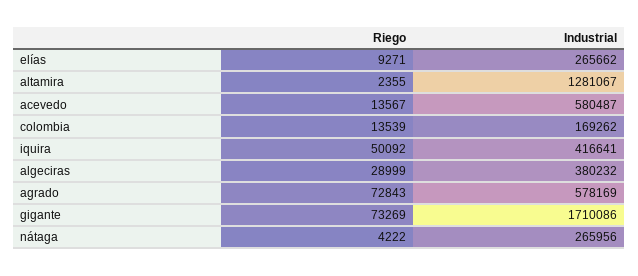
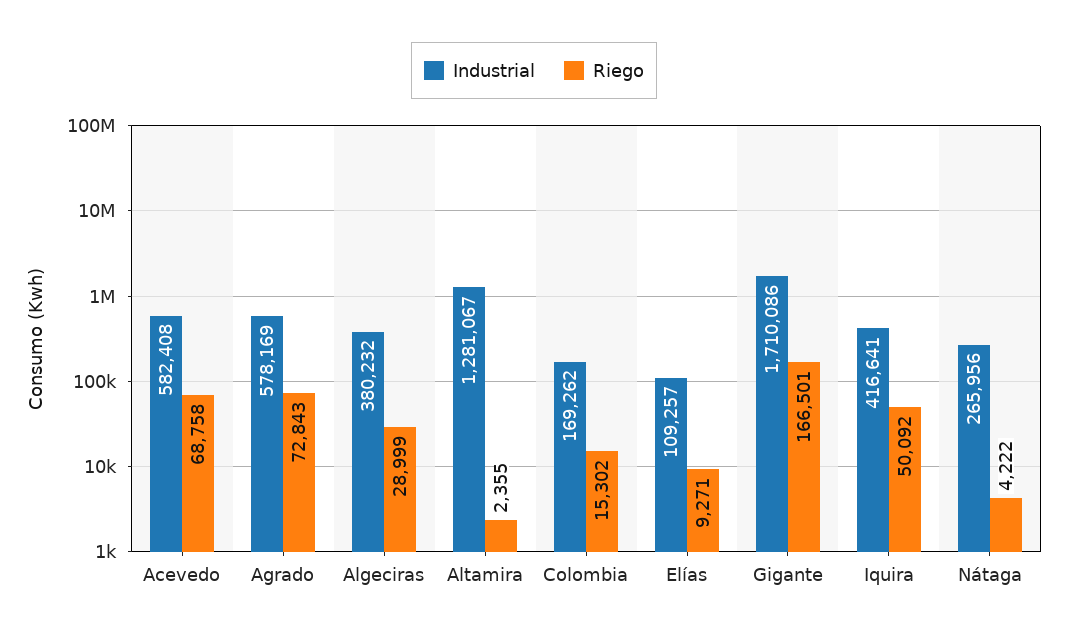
Industrial, elías: 265662 -> 109257
Riego, acevedo: 13567 -> 68758
Industrial, acevedo: 580487 -> 582408
Riego, colombia: 13539 -> 15302
Riego, gigante: 73269 -> 166501

